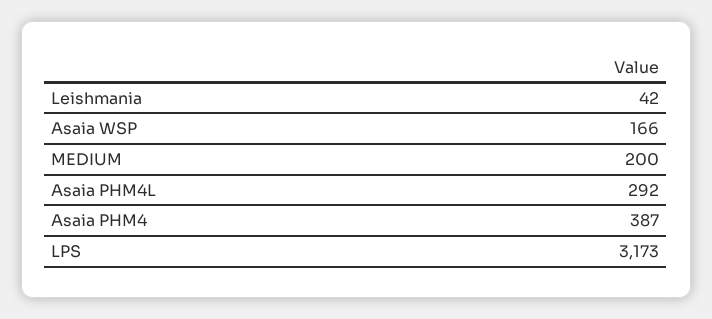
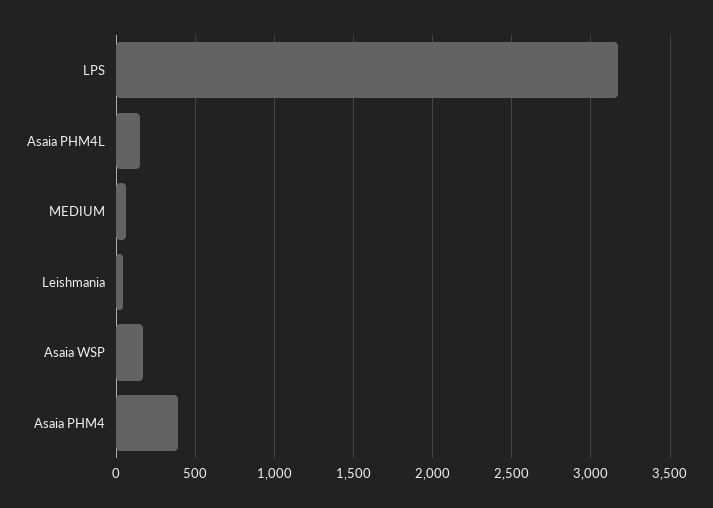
MEDIUM: 200 -> 50
Asaia PHM4L: 292 -> 150

